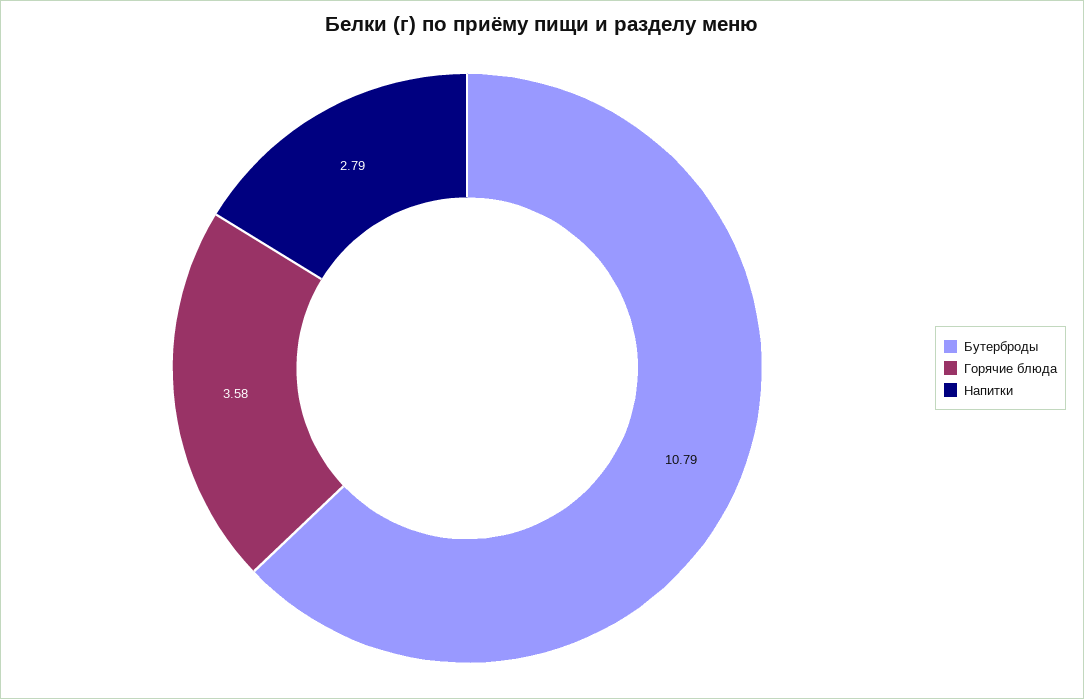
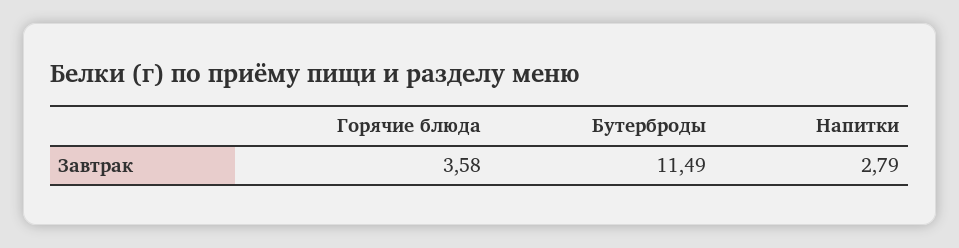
Бутерброды: 10.79 -> 11.49

